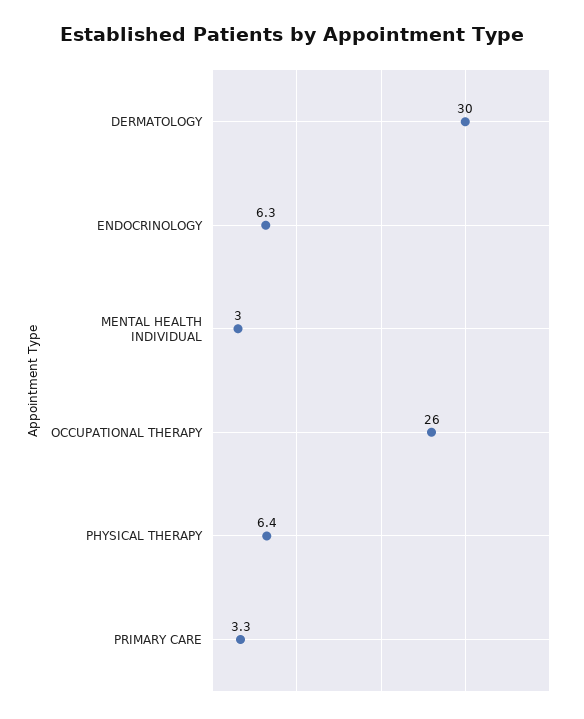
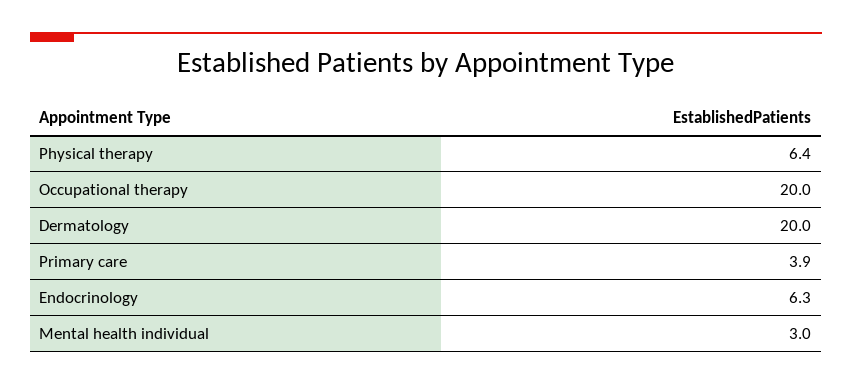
DERMATOLOGY: 30 -> 20
OCCUPATIONAL THERAPY: 26 -> 20
PRIMARY CARE: 3.3 -> 3.9

